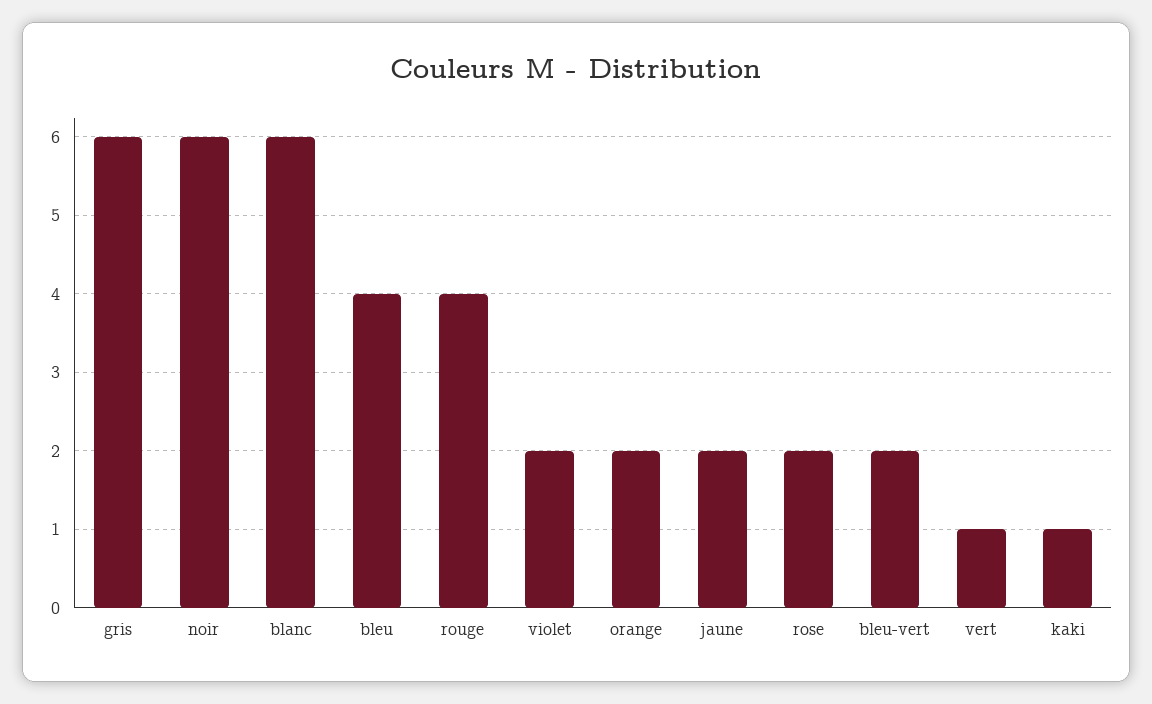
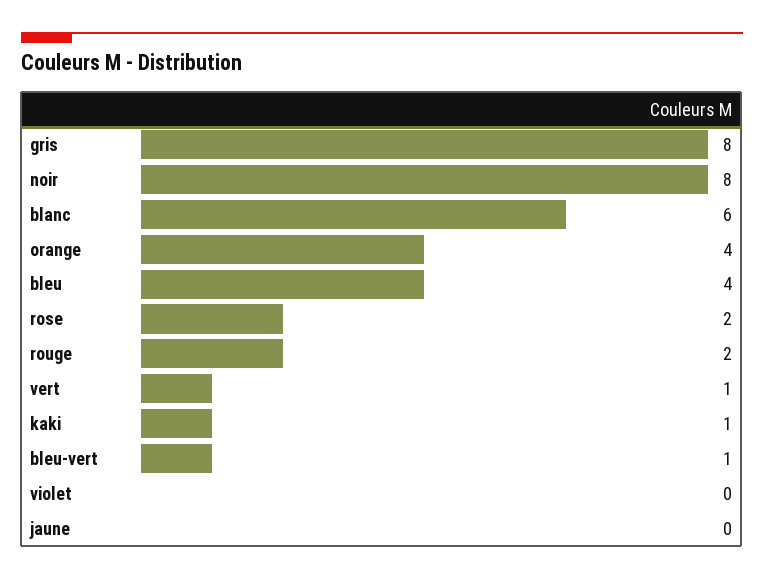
gris: 6 -> 8
noir: 6 -> 8
rouge: 4 -> 2
violet: 2 -> 0
orange: 2 -> 4
jaune: 2 -> 0
bleu-vert: 2 -> 1

